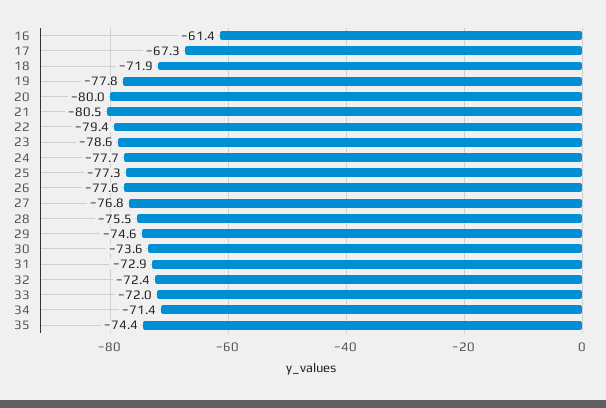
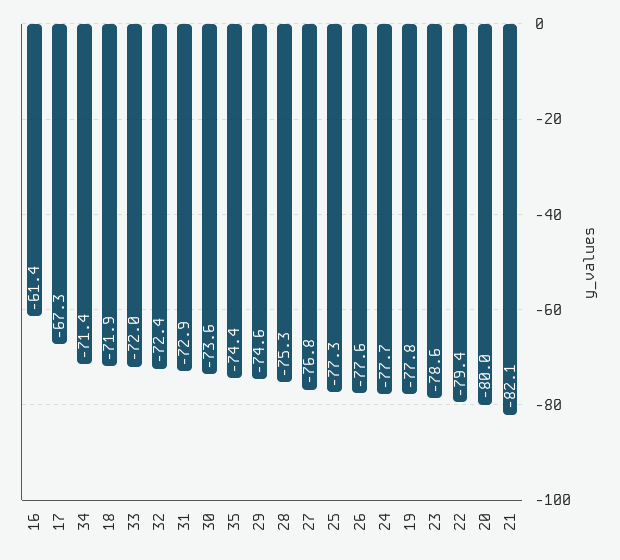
21: -80.5 -> -82.1
28: -75.5 -> -75.3

